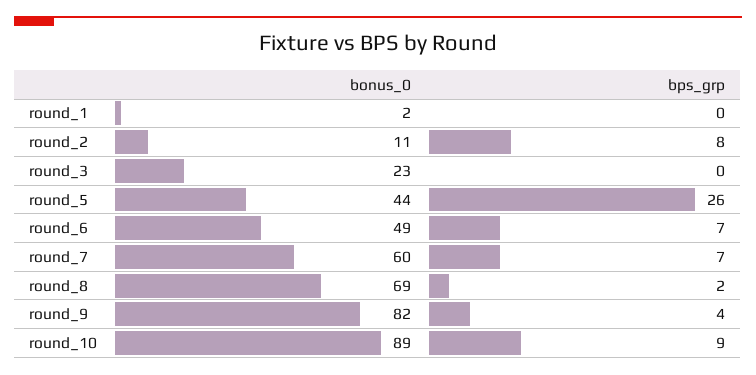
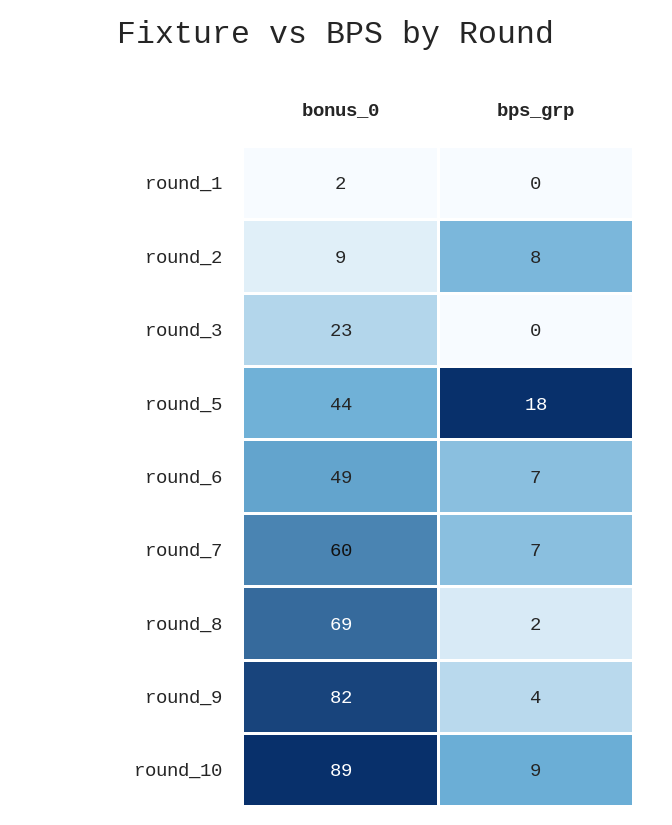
bonus_0, round_2: 11 -> 9
bps_grp, round_5: 26 -> 18

